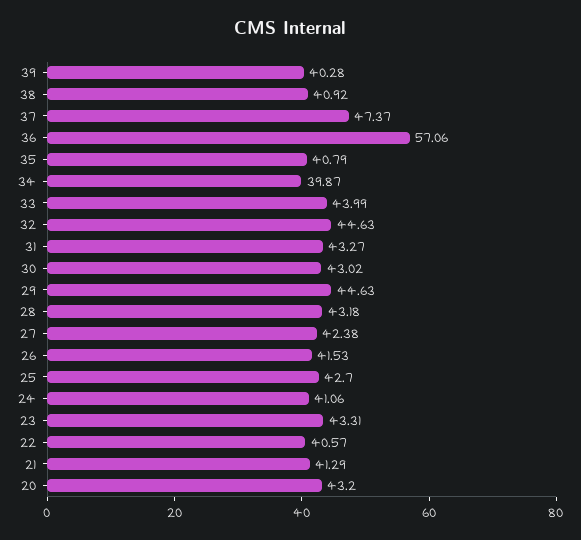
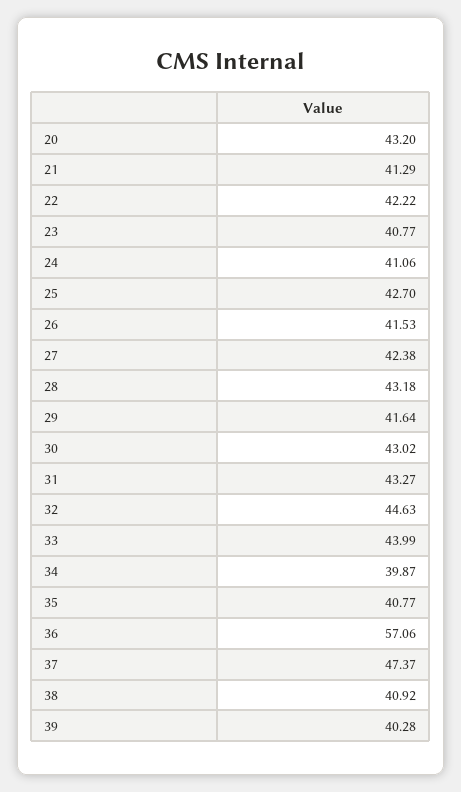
35: 40.79 -> 40.77
29: 44.63 -> 41.64
23: 43.31 -> 40.77
22: 40.57 -> 42.22

